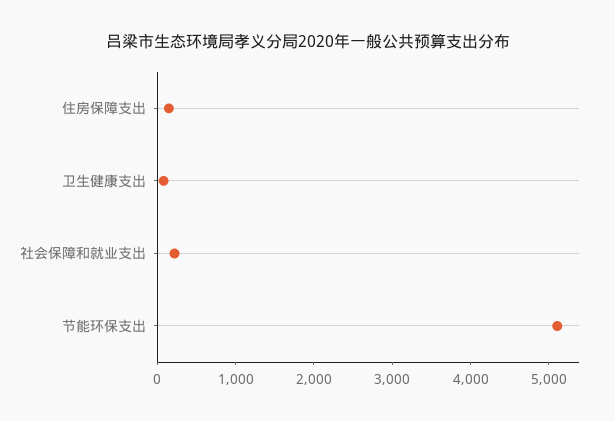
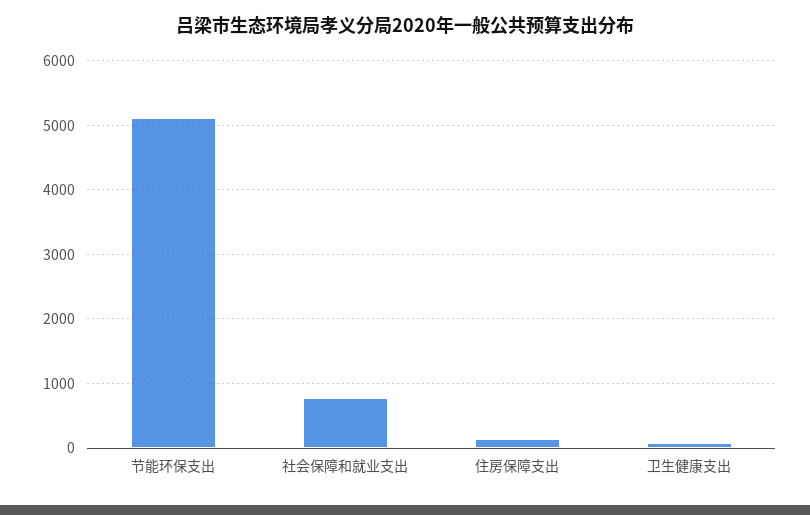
社会保障和就业支出: 200 -> 800

